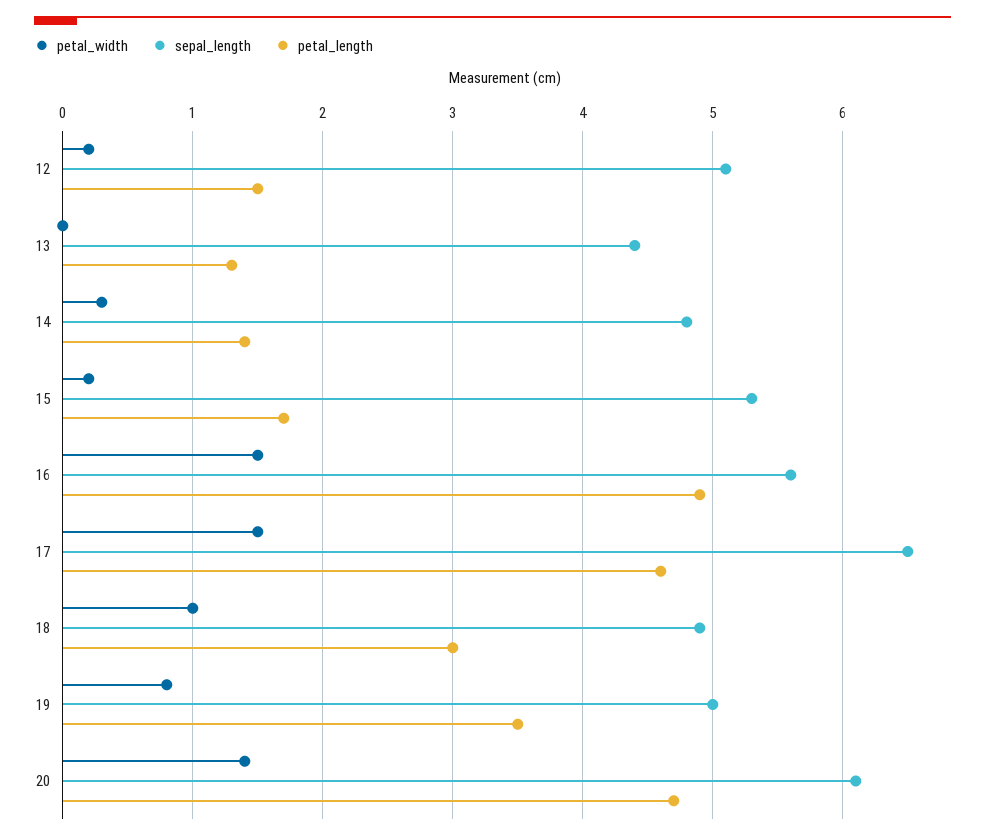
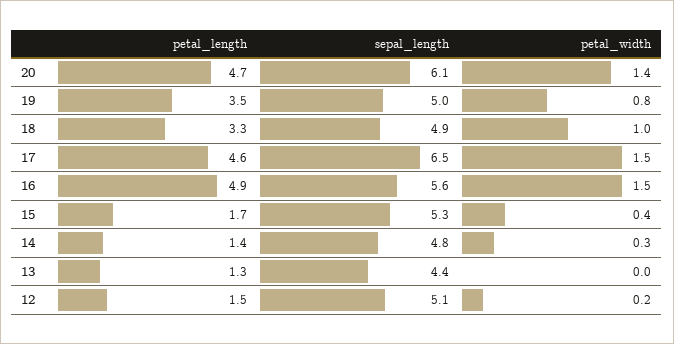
petal_width, 15: 0.2 -> 0.4
petal_length, 18: 3 -> 3.3

